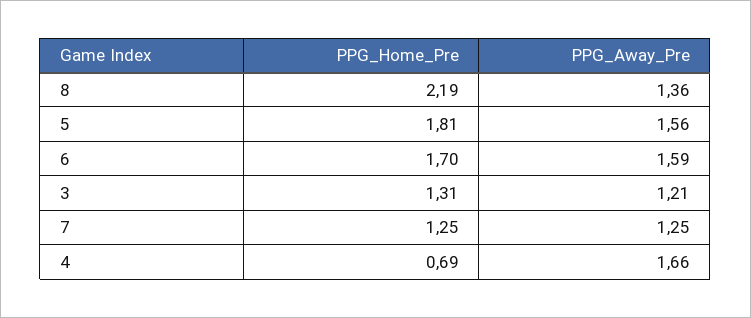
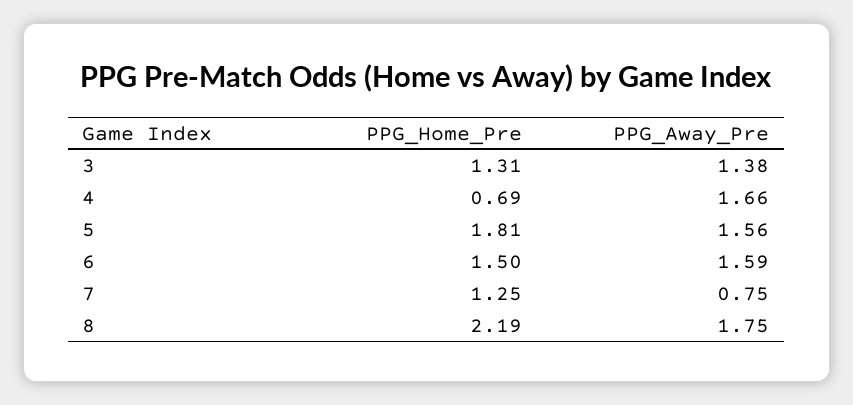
PPG_Away_Pre, 8: 1.36 -> 1.75
PPG_Home_Pre, 6: 1.7 -> 1.5
PPG_Away_Pre, 3: 1.21 -> 1.38
PPG_Away_Pre, 7: 1.25 -> 0.75

